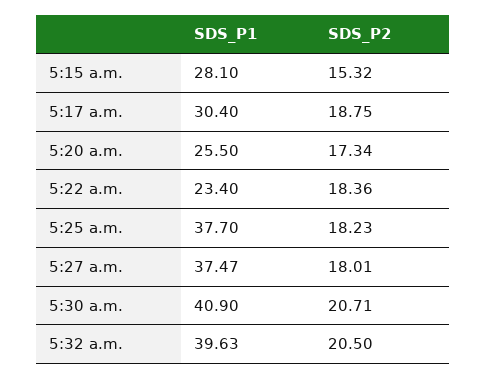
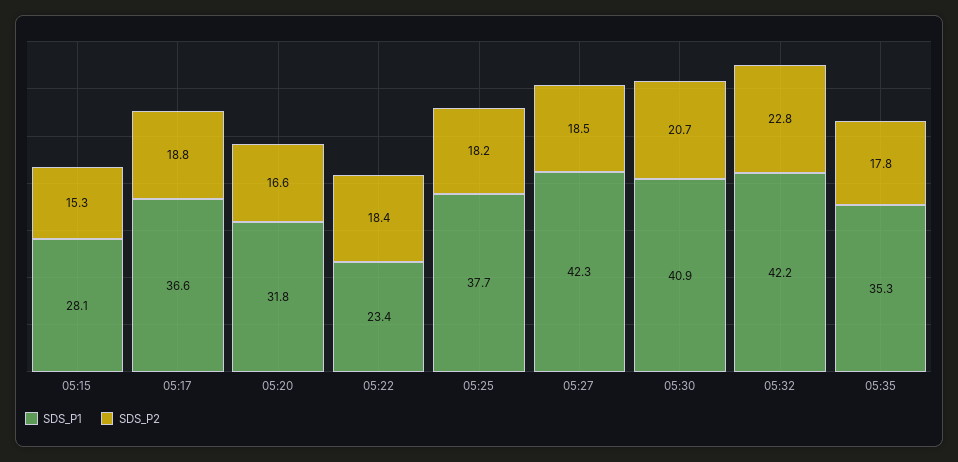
SDS_P1, 5:17 a.m.: 30.4 -> 36.6
SDS_P1, 5:20 a.m.: 25.5 -> 31.8
SDS_P2, 5:20 a.m.: 17.34 -> 16.6
SDS_P1, 5:27 a.m.: 37.47 -> 42.3
SDS_P2, 5:27 a.m.: 18.01 -> 18.5
SDS_P1, 5:32 a.m.: 39.63 -> 42.2
SDS_P2, 5:32 a.m.: 20.5 -> 22.8
SDS_P1, 05:35: none -> 35.3
SDS_P2, 05:35: none -> 17.8

